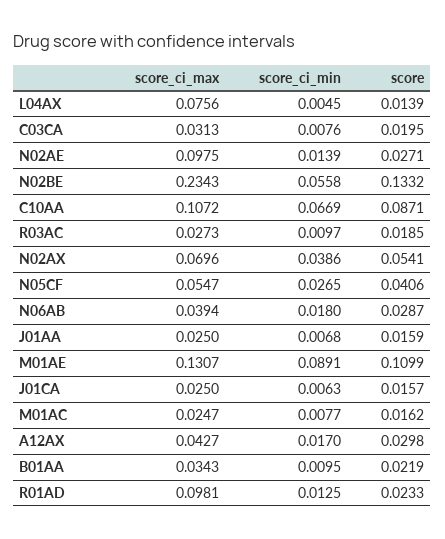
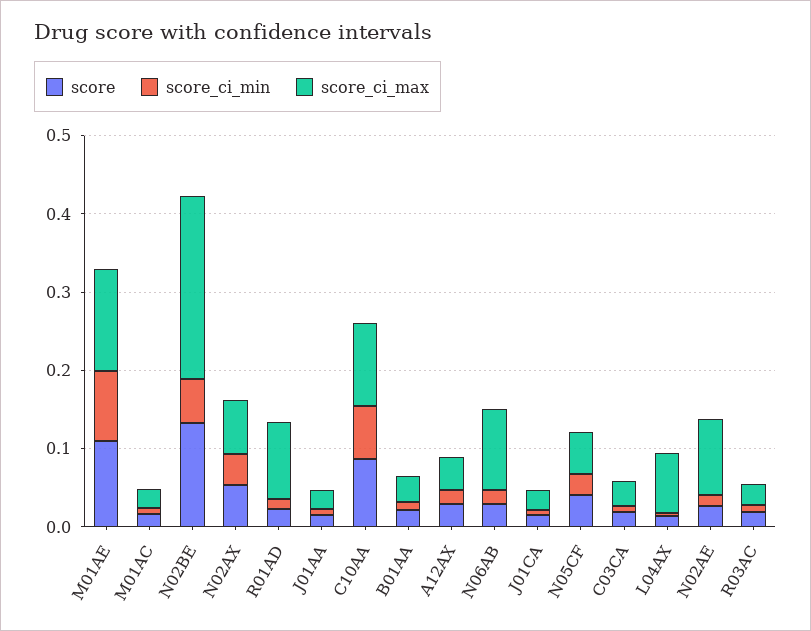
score_ci_max, N06AB: 0.0394 -> 0.1

